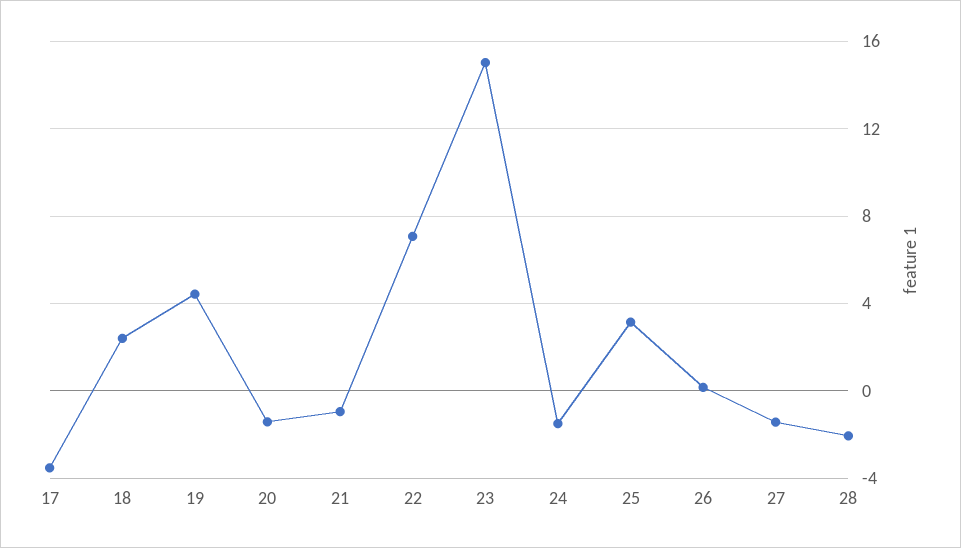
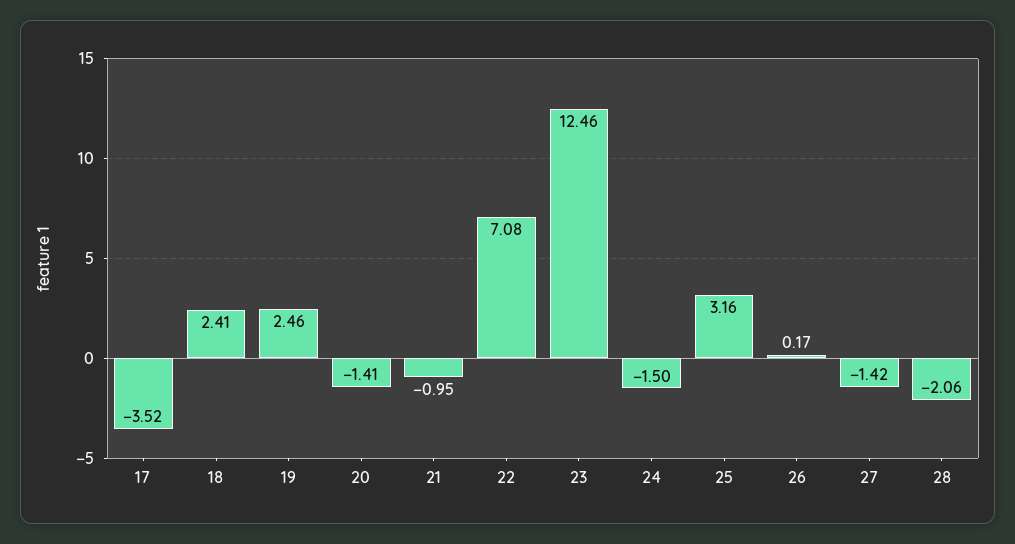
19: 4.5 -> 2.46
23: 15 -> 12.46

